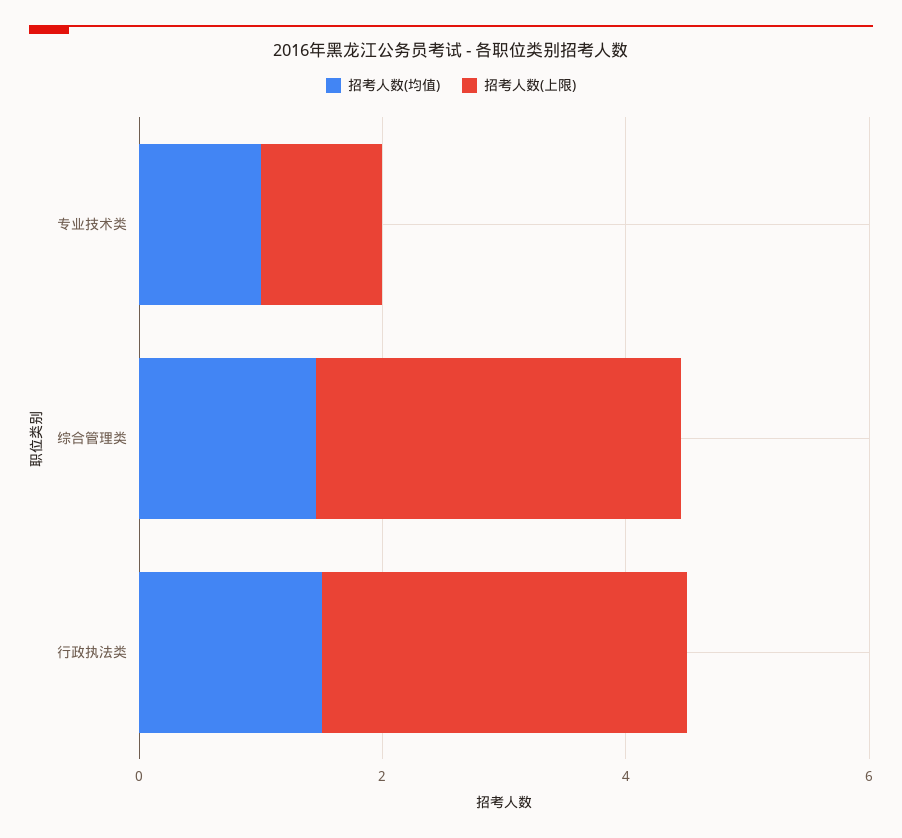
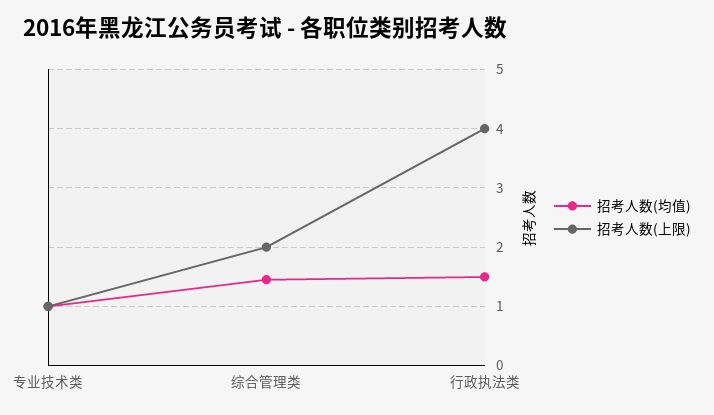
招考人数(上限), 综合管理类: 3 -> 2
招考人数(上限), 行政执法类: 3 -> 4

